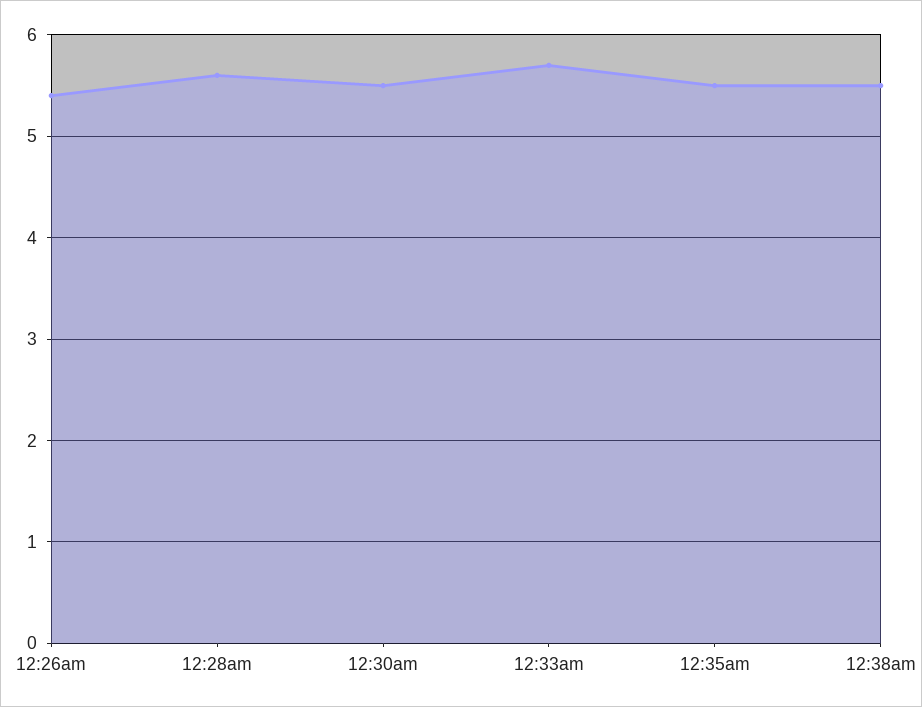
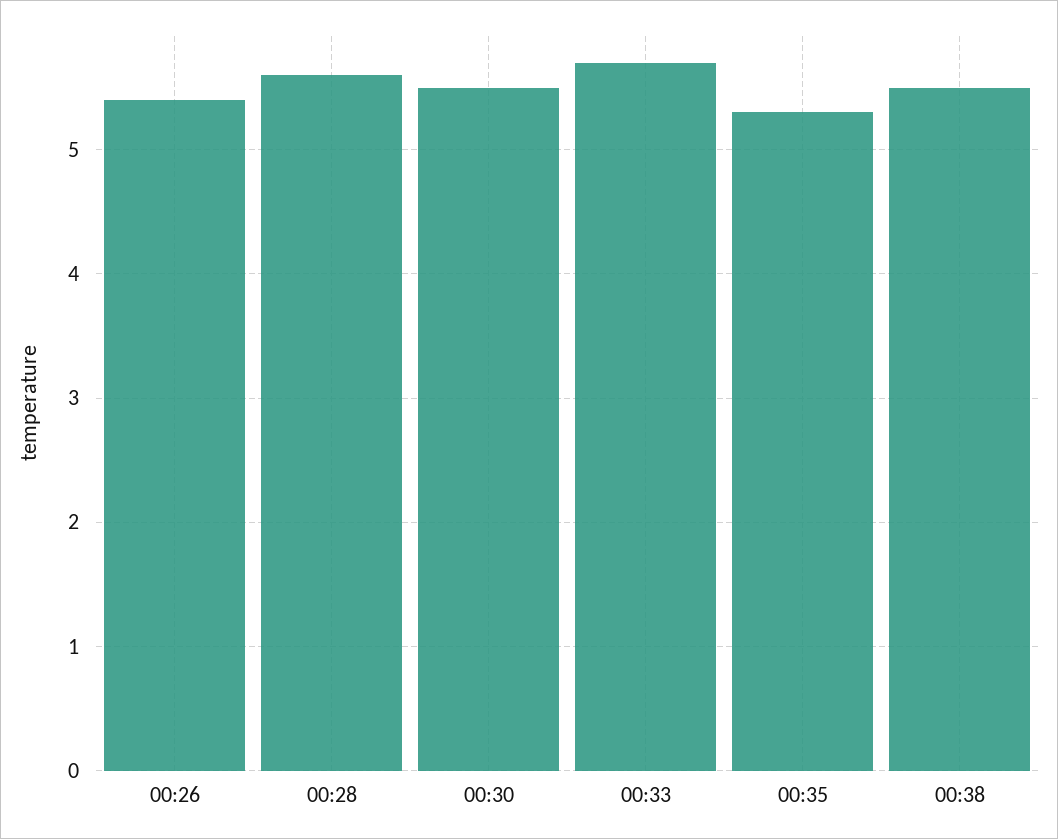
12:35am: 5.5 -> 5.3

